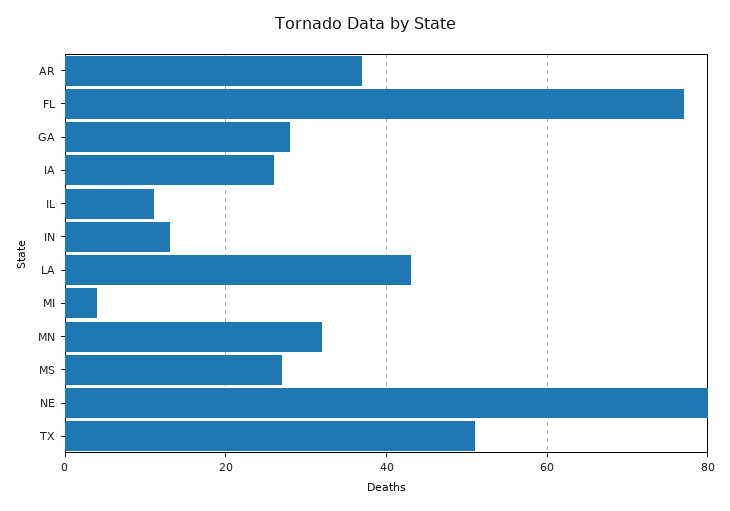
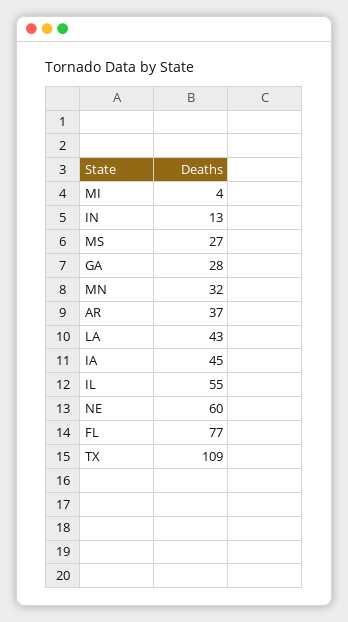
IA: 25 -> 45
IL: 10 -> 55
NE: 80 -> 60
TX: 50 -> 109

